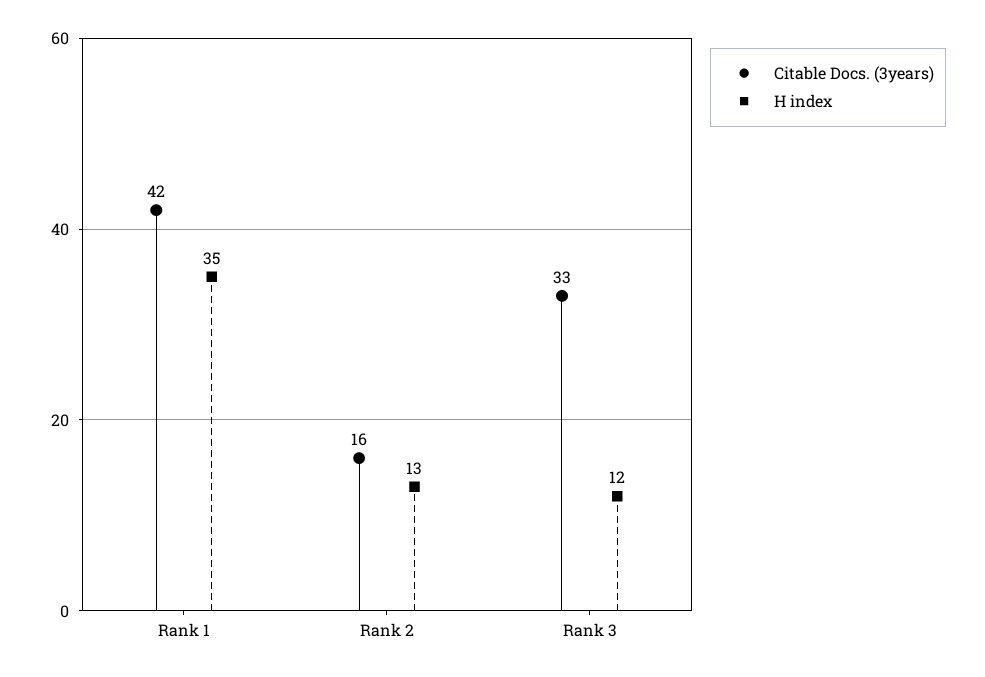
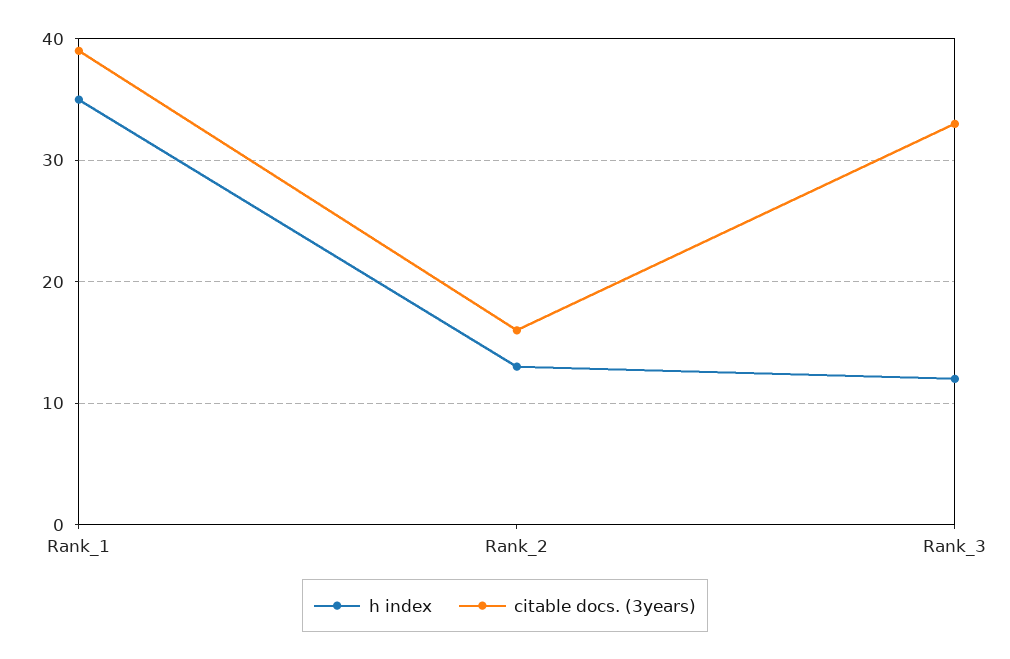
Citable Docs. (3years), Rank 1: 42 -> 39

